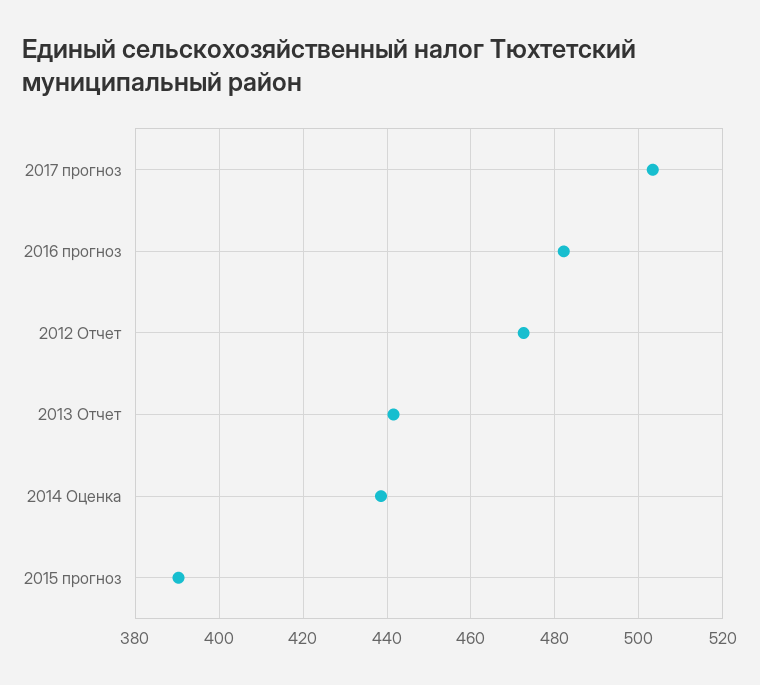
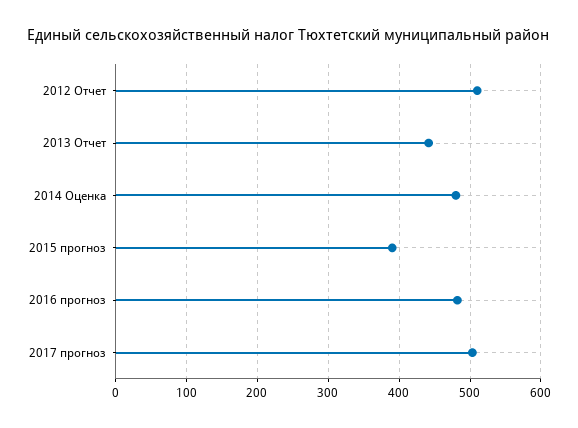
2012 Отчет: 472 -> 510
2014 Оценка: 438 -> 480

